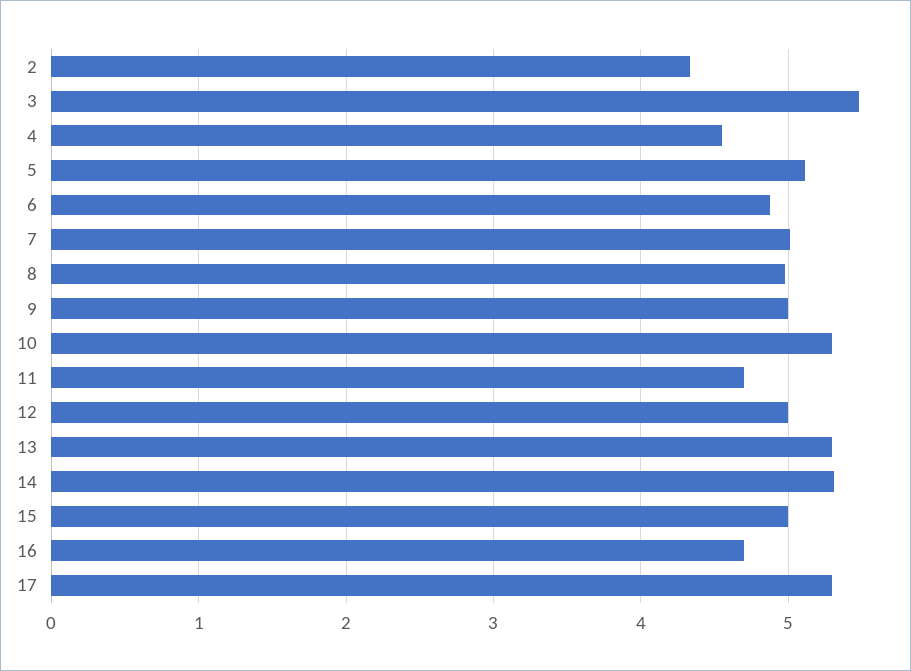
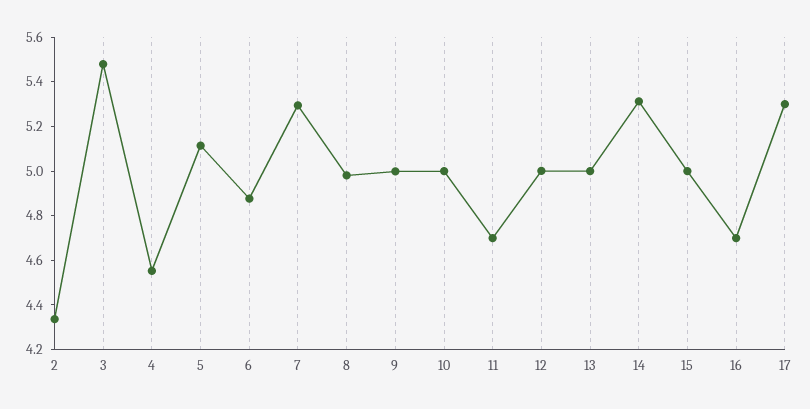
7: 5 -> 5.3
10: 5.3 -> 5
13: 5.3 -> 5

